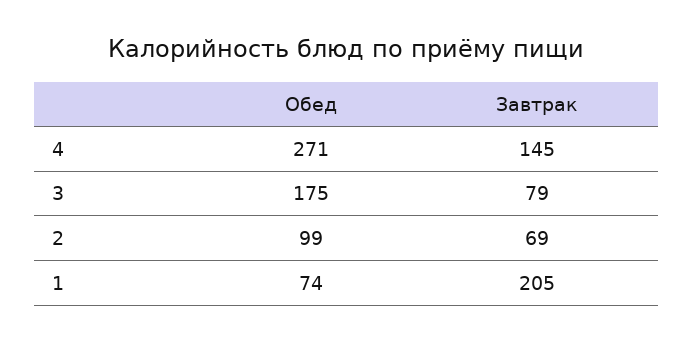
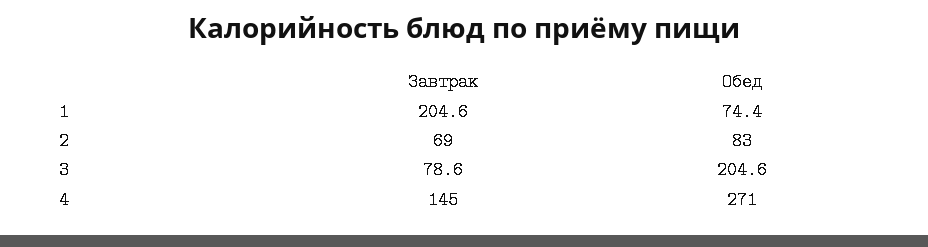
Обед, 3: 175 -> 204.6
Обед, 2: 99 -> 83

